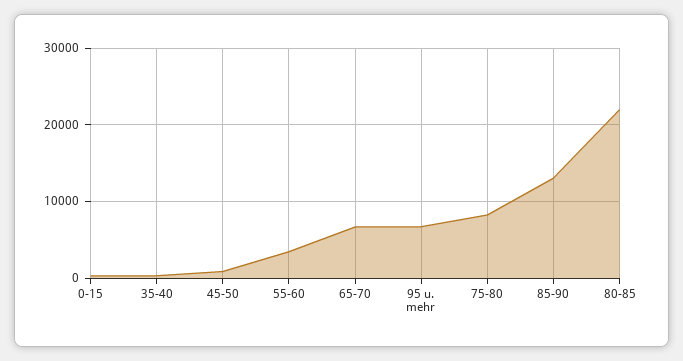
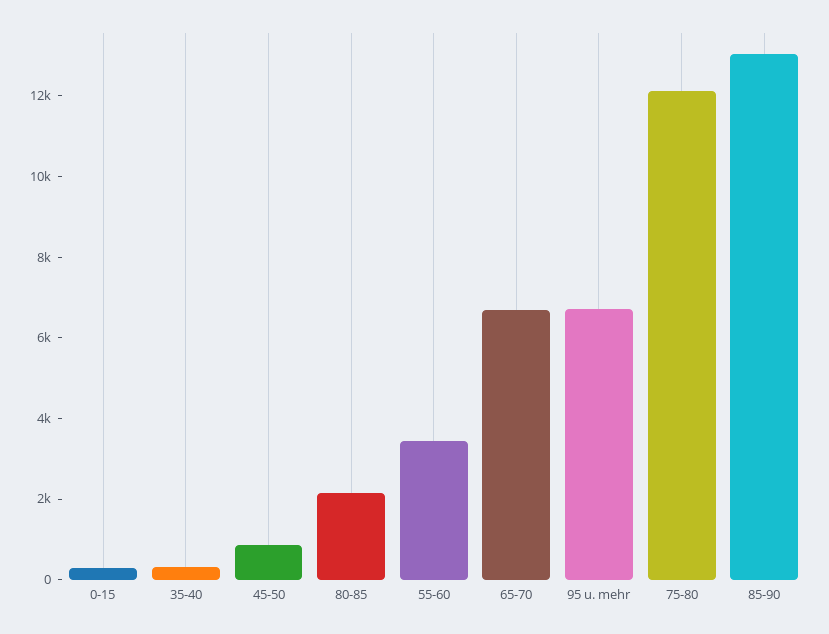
75-80: 8000 -> 12000
80-85: 22000 -> 2000

